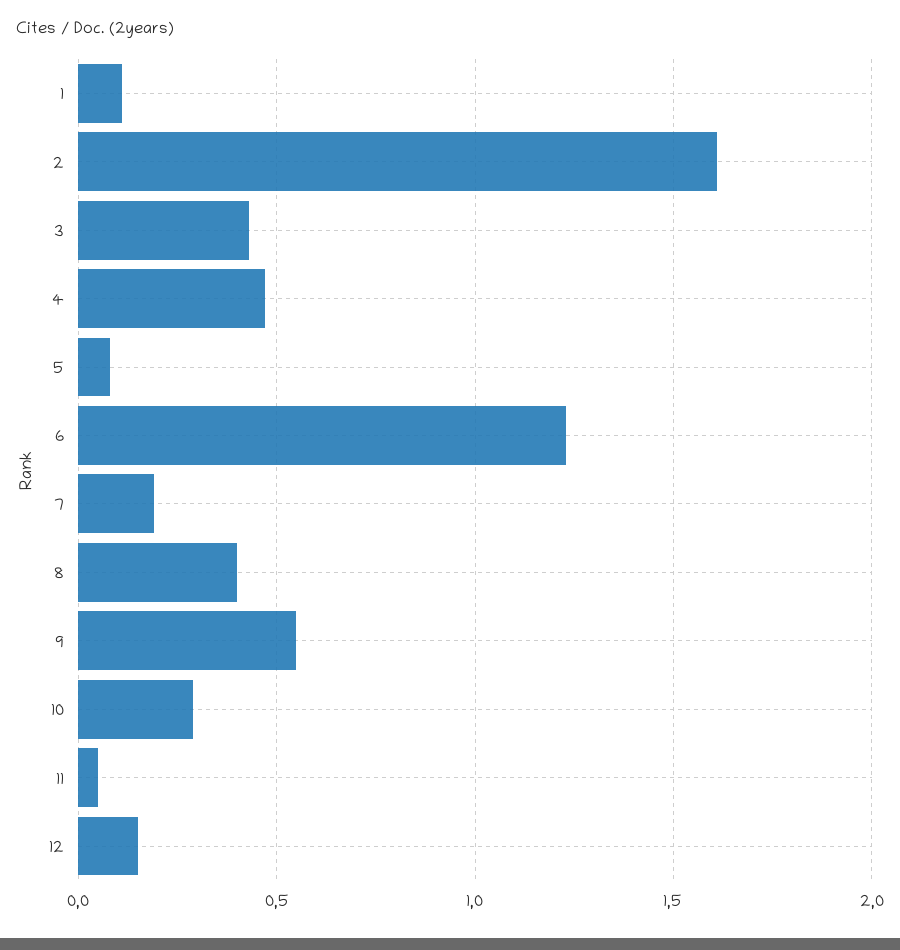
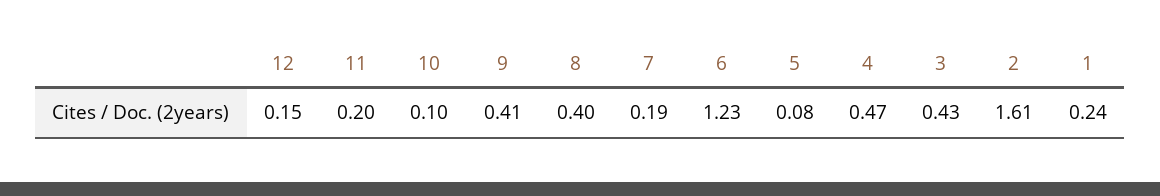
1: 0.1 -> 0.24
9: 0.55 -> 0.41
10: 0.3 -> 0.1
11: 0.05 -> 0.2

